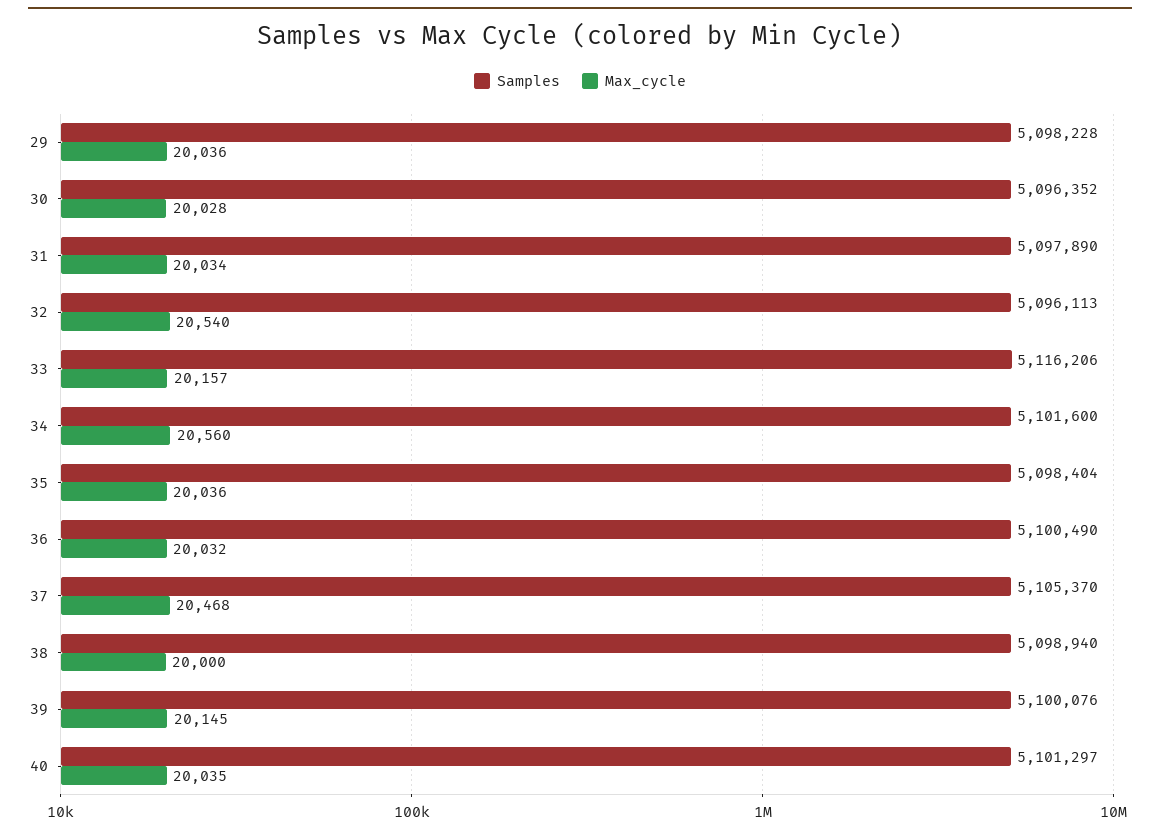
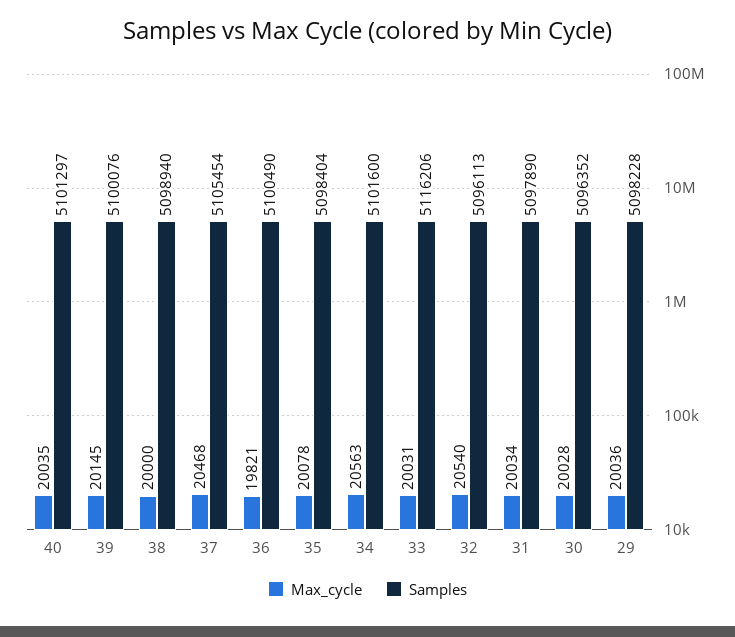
Max_cycle, 33: 20157 -> 20031
Max_cycle, 34: 20560 -> 20563
Max_cycle, 35: 20036 -> 20078
Max_cycle, 36: 20032 -> 19821
Samples, 37: 5105370 -> 5105454

